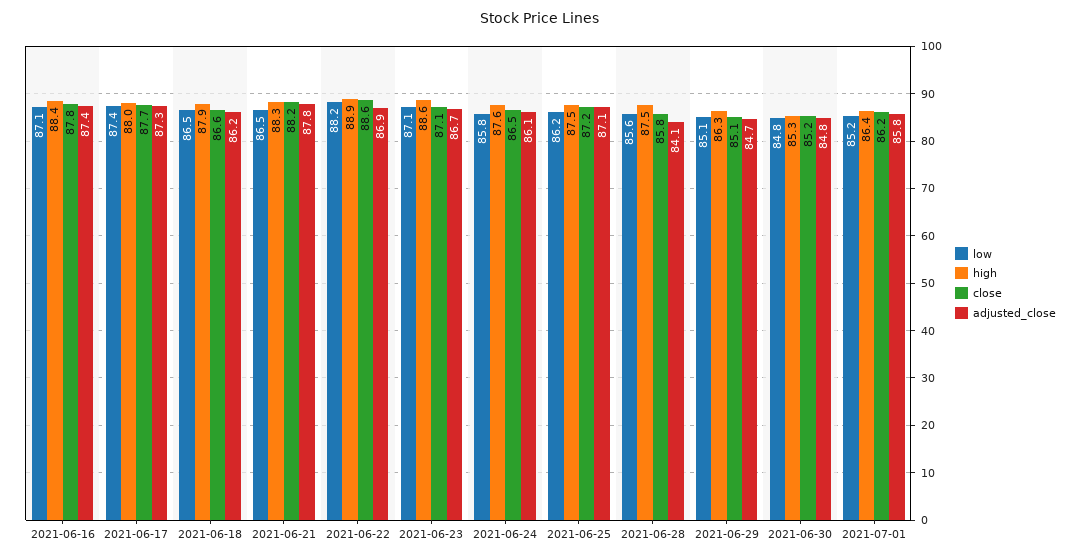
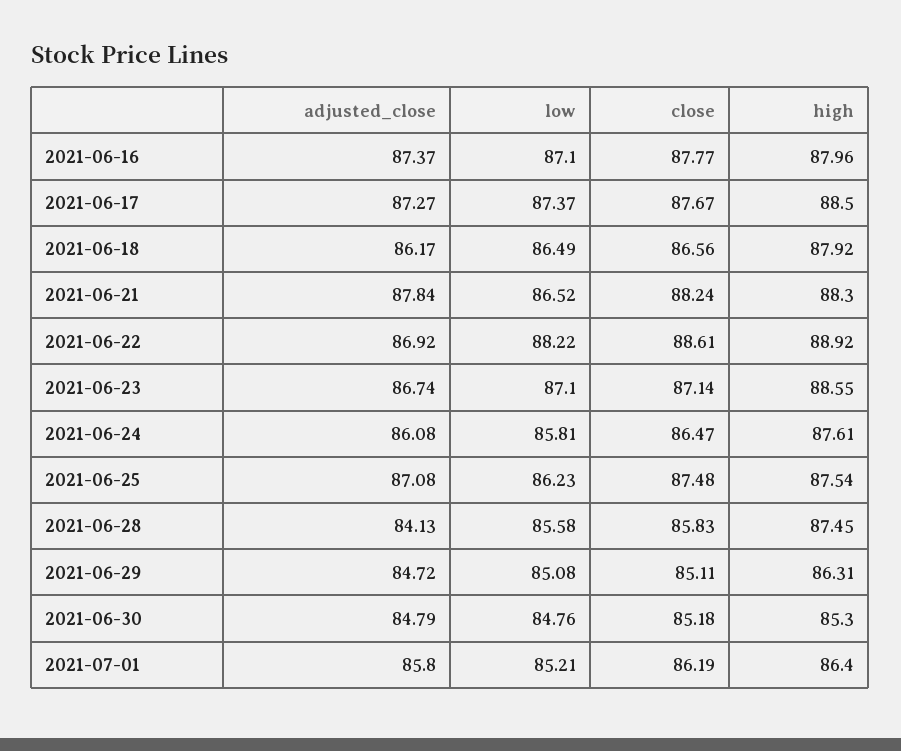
high, 2021-06-16: 88.4 -> 87.96
high, 2021-06-17: 88 -> 88.5
close, 2021-06-25: 87.2 -> 87.48

